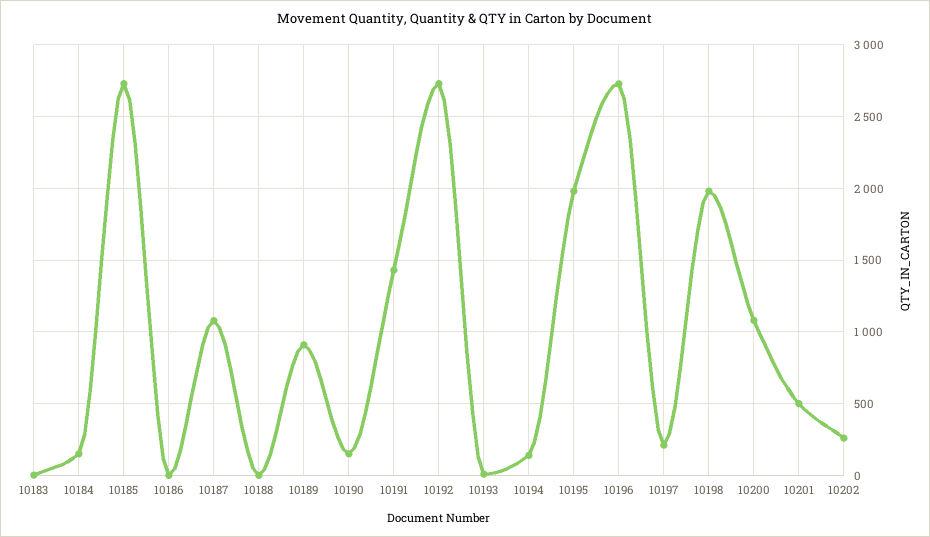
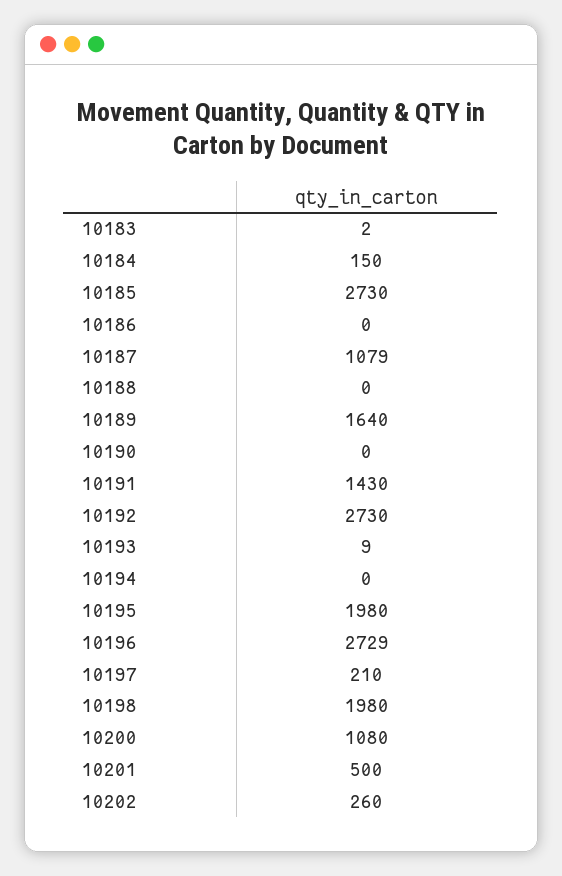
10189: 900 -> 1640
10190: 150 -> 0
10194: 150 -> 0

